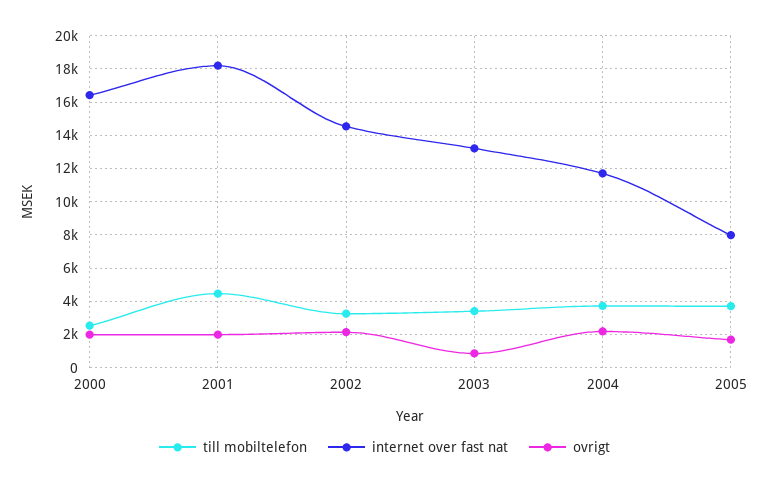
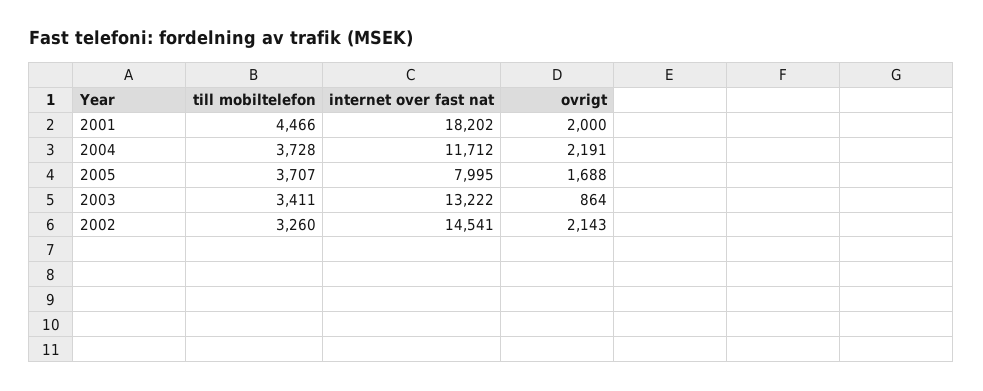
till mobiltelefon, 2000: 2500 -> none
internet over fast nat, 2000: 16500 -> none
ovrigt, 2000: 2000 -> none

